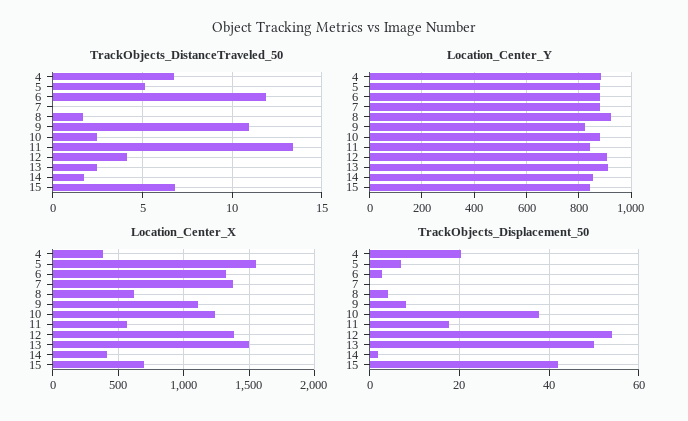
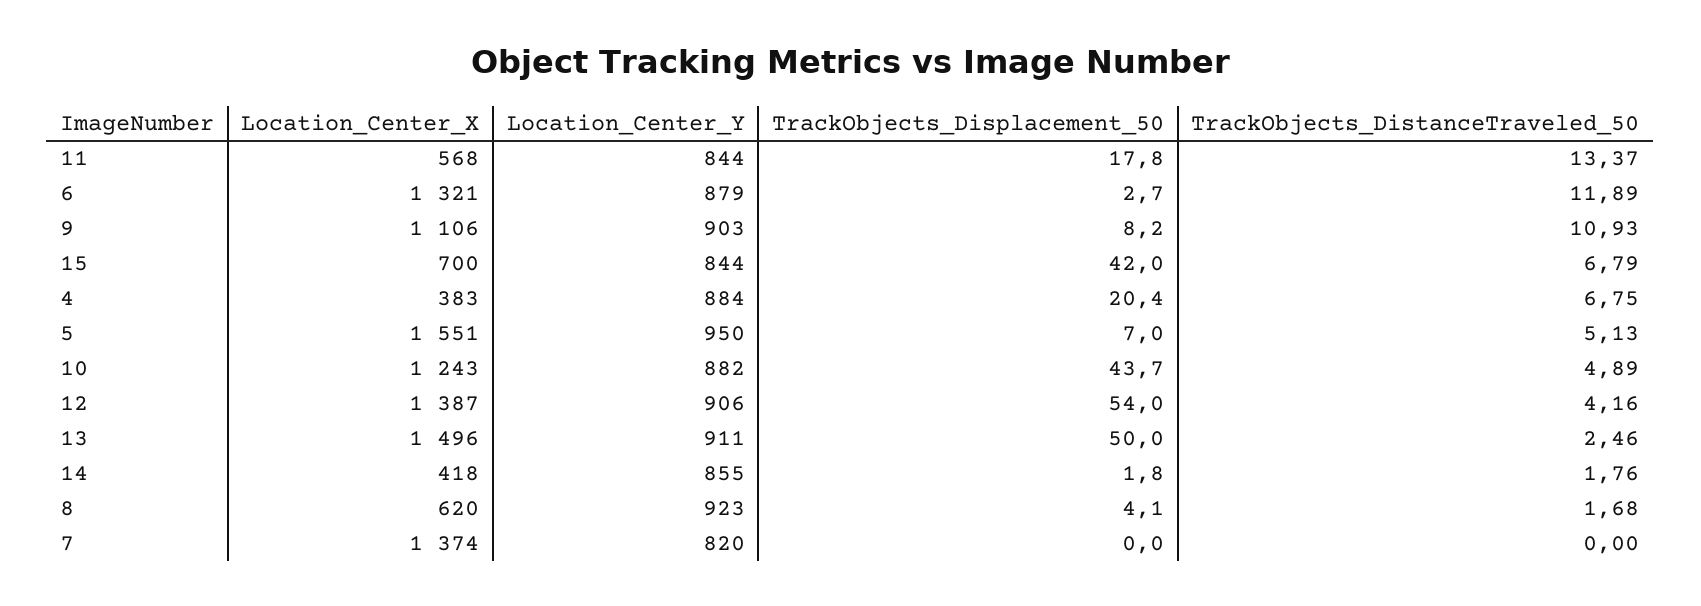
TrackObjects_DistanceTraveled_50, 10: 2.5 -> 4.89
Location_Center_Y, 5: 875 -> 950
Location_Center_Y, 7: 875 -> 820
Location_Center_Y, 9: 825 -> 903
TrackObjects_Displacement_50, 10: 38 -> 43.7

